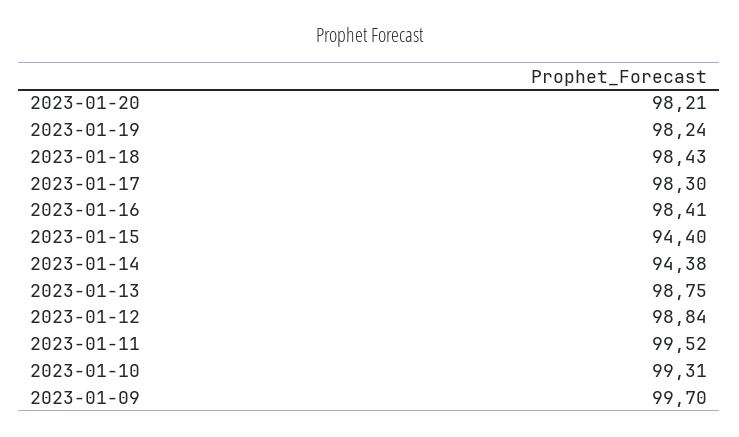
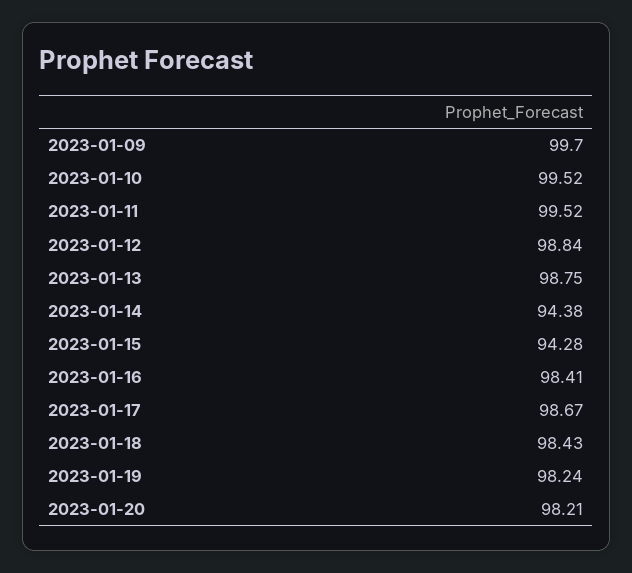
2023-01-17: 98.3 -> 98.67
2023-01-15: 94.4 -> 94.28
2023-01-10: 99.31 -> 99.52

